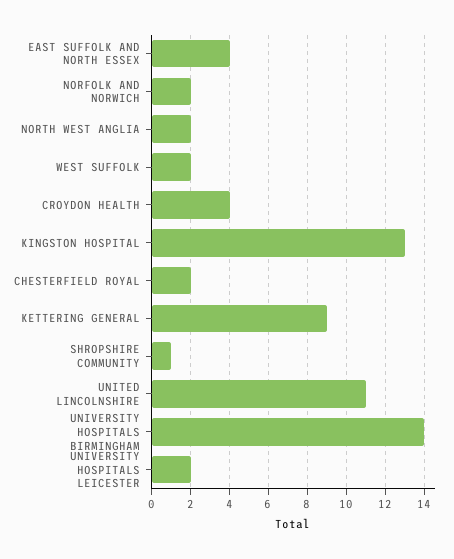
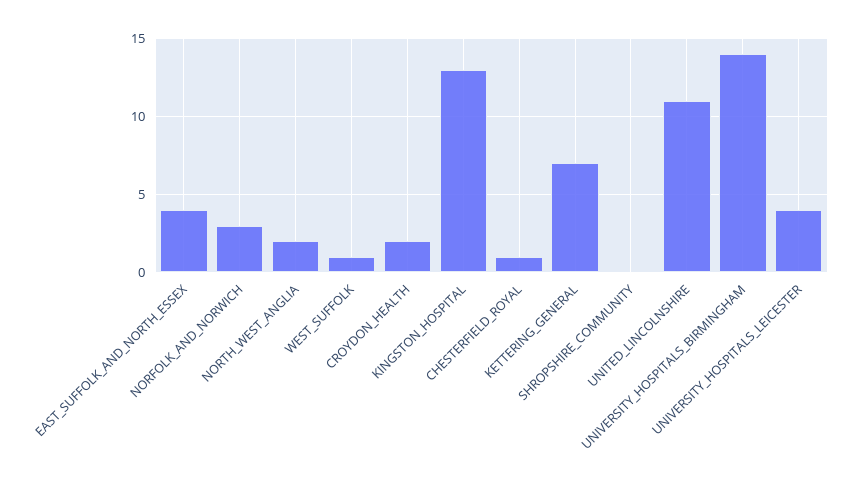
NORFOLK AND NORWICH: 2 -> 3
WEST SUFFOLK: 2 -> 1
CROYDON HEALTH: 4 -> 2
CHESTERFIELD ROYAL: 2 -> 1
KETTERING GENERAL: 9 -> 7
SHROPSHIRE COMMUNITY: 1 -> 0
UNIVERSITY HOSPITALS LEICESTER: 2 -> 4

